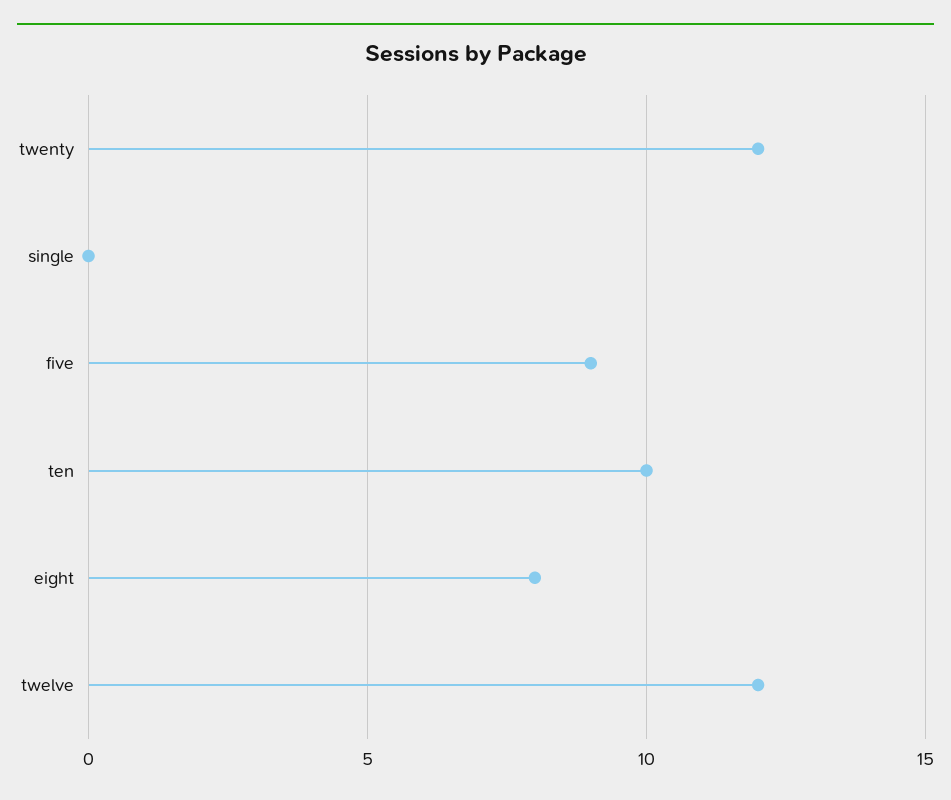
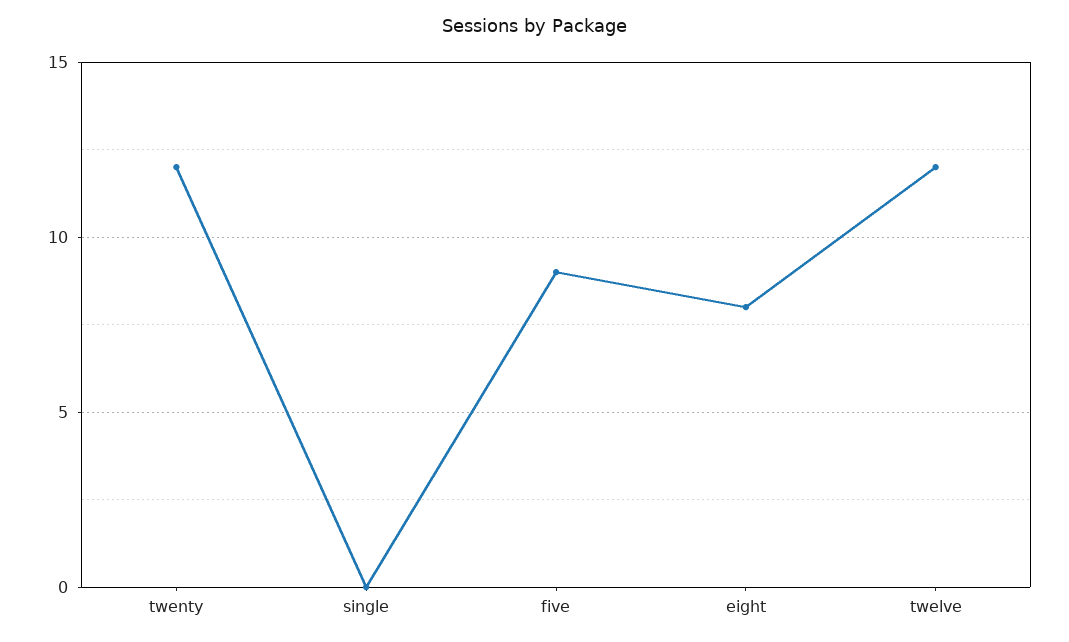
ten: 10 -> none

